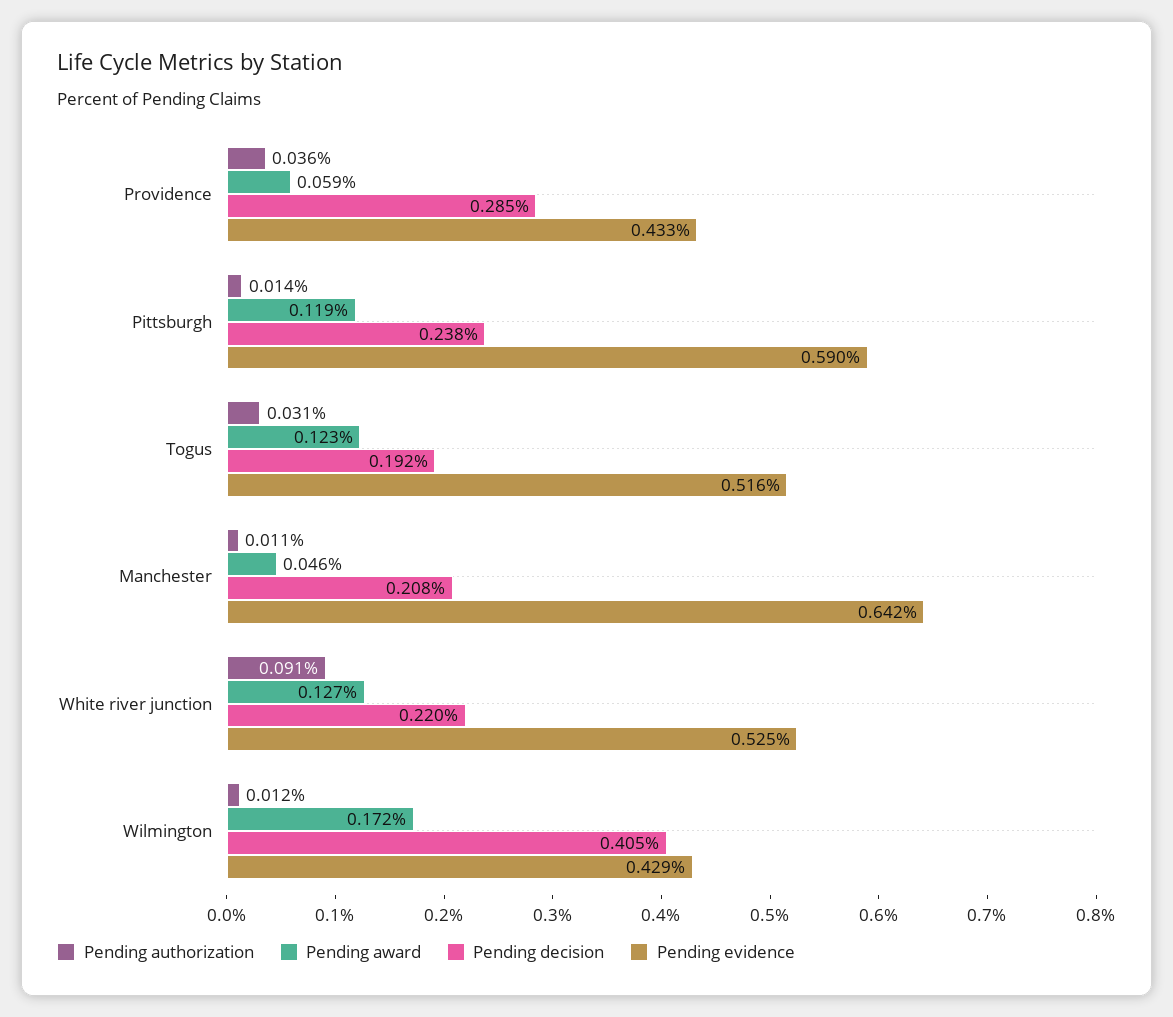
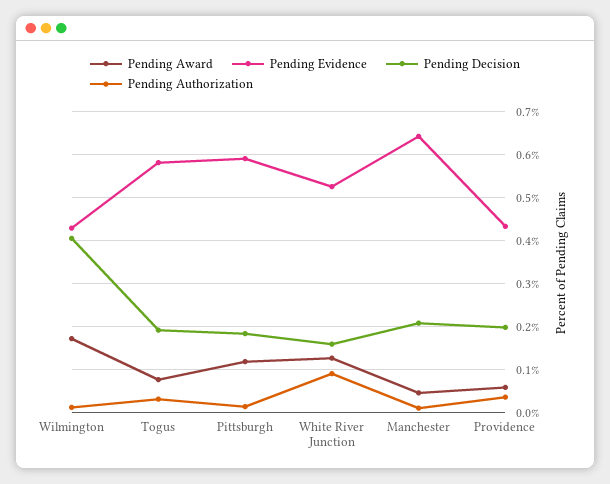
Pending decision, Providence: 0.285 -> 0.2
Pending decision, Pittsburgh: 0.238 -> 0.18
Pending award, Togus: 0.123 -> 0.08
Pending evidence, Togus: 0.516 -> 0.58
Pending decision, White river junction: 0.22 -> 0.16

